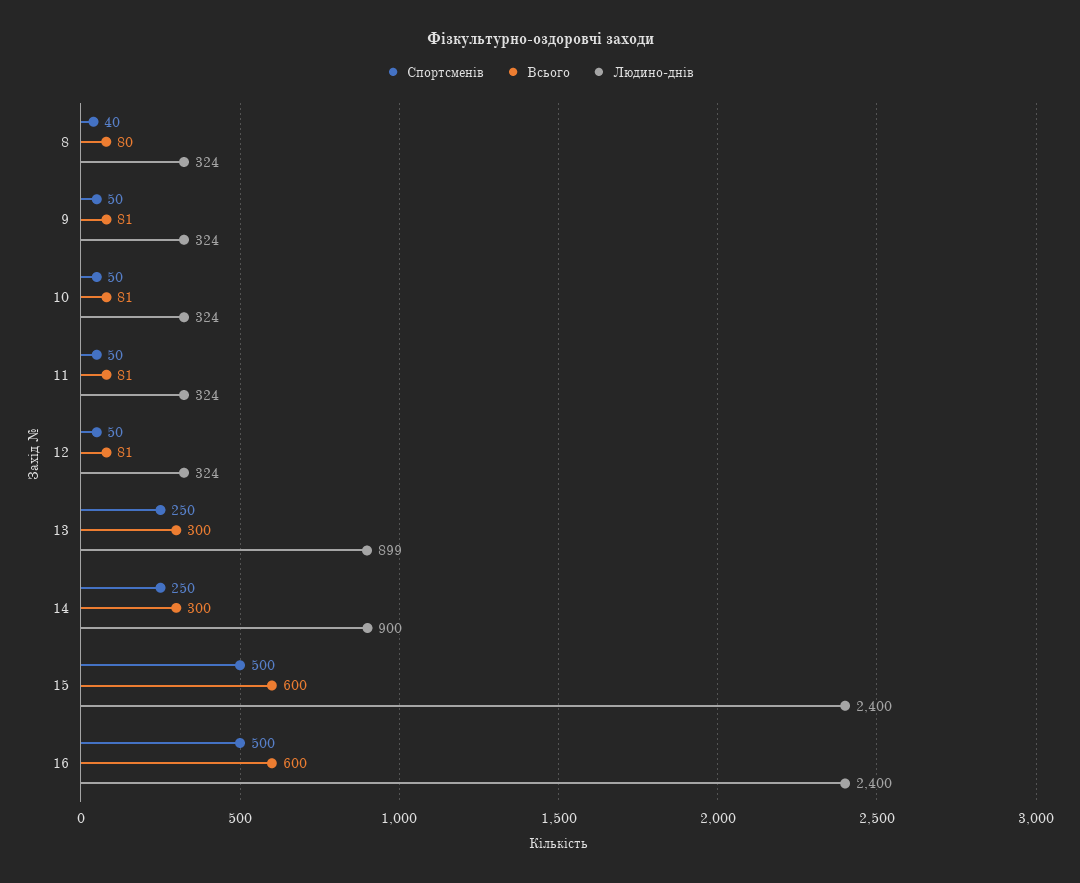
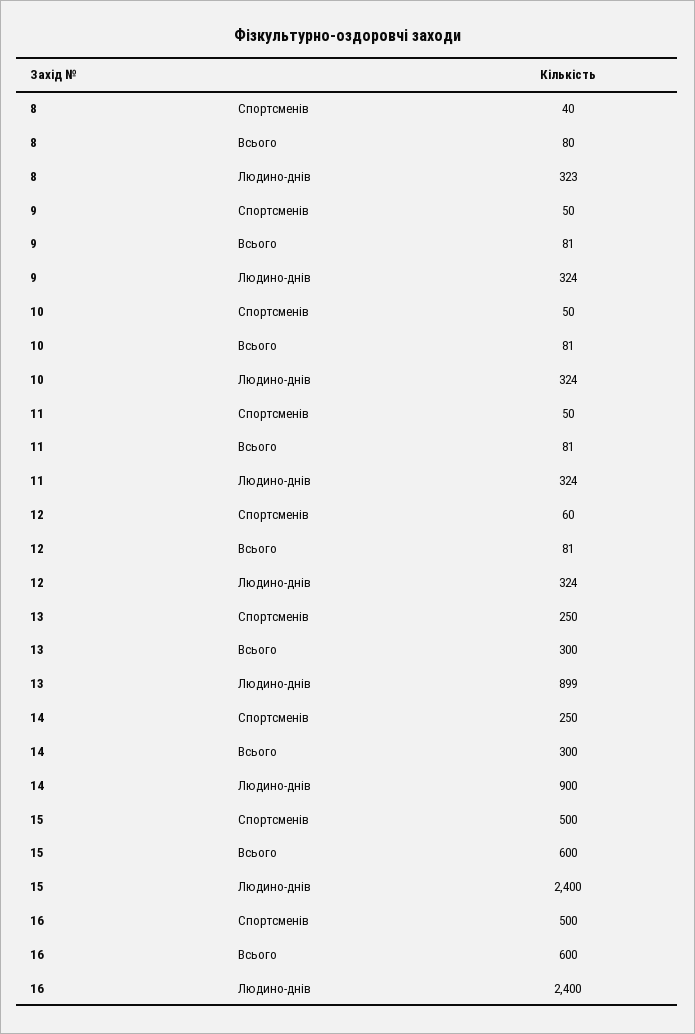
Людино-днів, 8: 324 -> 323
Спортсменів, 12: 50 -> 60

